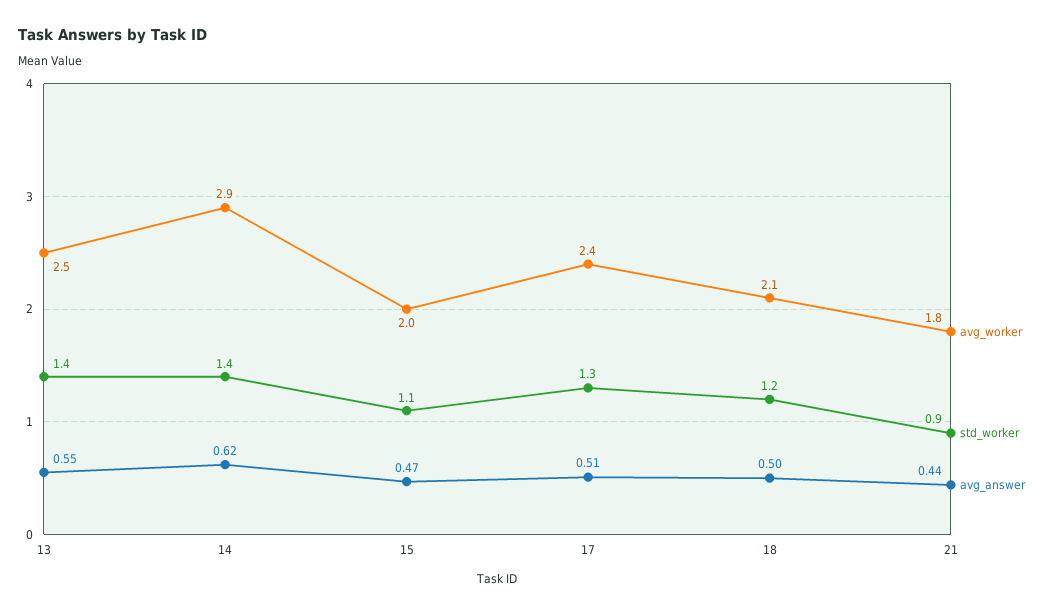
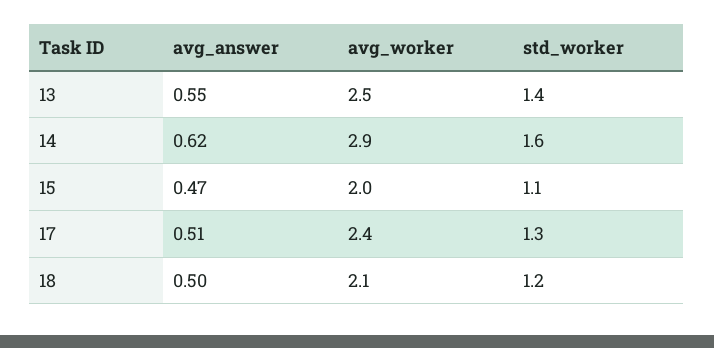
std_worker, 14: 1.4 -> 1.6
avg_worker, 21: 1.8 -> none
std_worker, 21: 0.9 -> none
avg_answer, 21: 0.44 -> none

